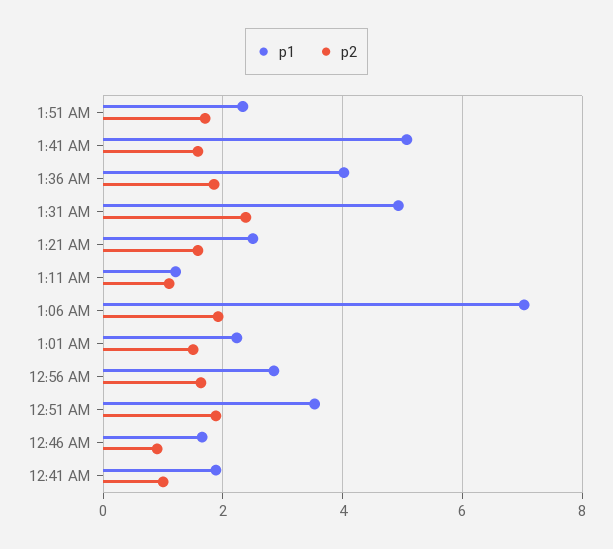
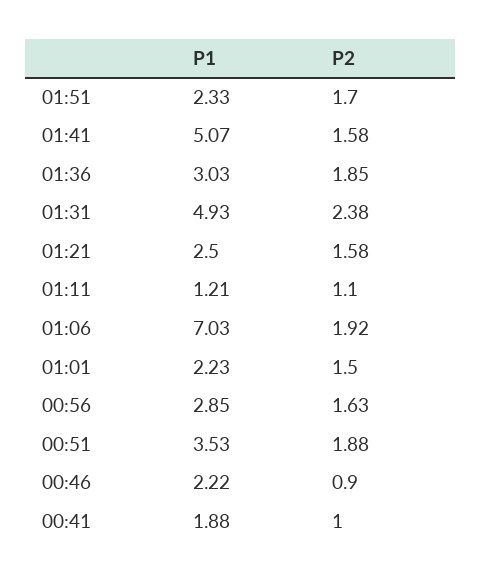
p1, 1:36 AM: 4 -> 3.03
p1, 12:46 AM: 1.6 -> 2.22

